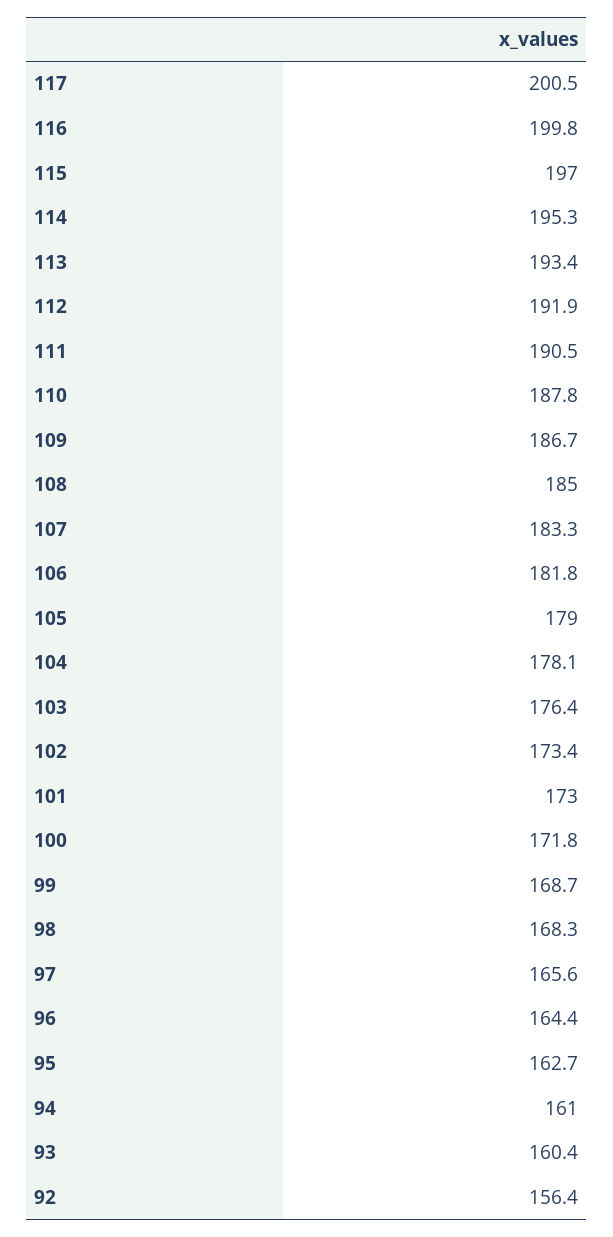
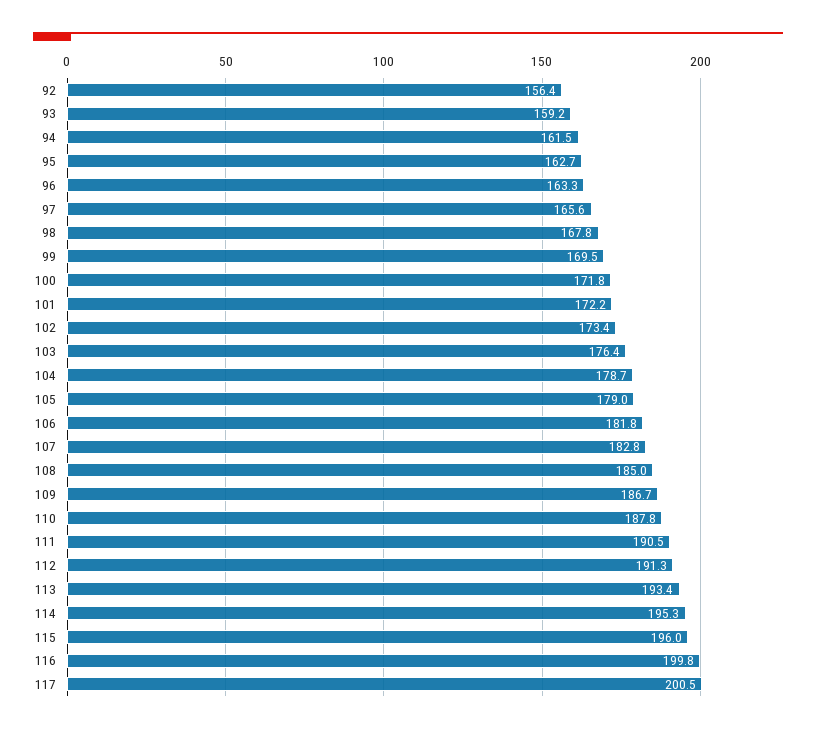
115: 197 -> 196
112: 191.9 -> 191.3
107: 183.3 -> 182.8
104: 178.1 -> 178.7
101: 173 -> 172.2
99: 168.7 -> 169.5
98: 168.3 -> 167.8
96: 164.4 -> 163.3
94: 161 -> 161.5
93: 160.4 -> 159.2

